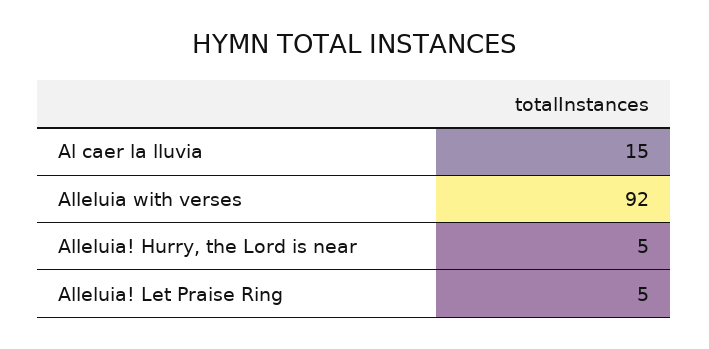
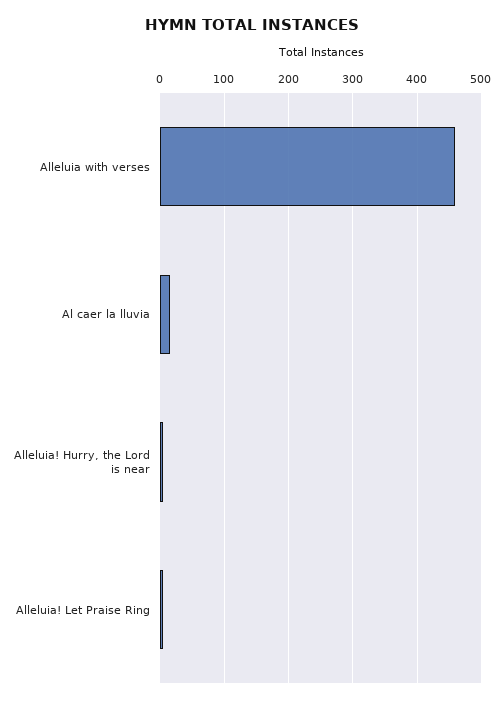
Alleluia with verses: 92 -> 460

